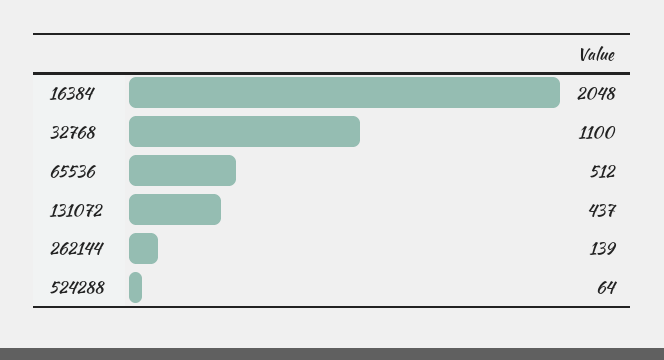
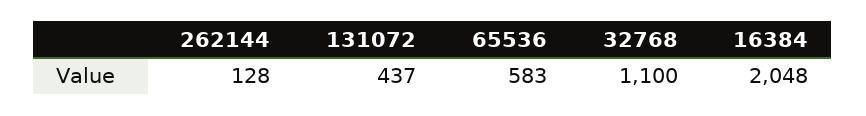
65536: 512 -> 583
262144: 139 -> 128
524288: 64 -> none

